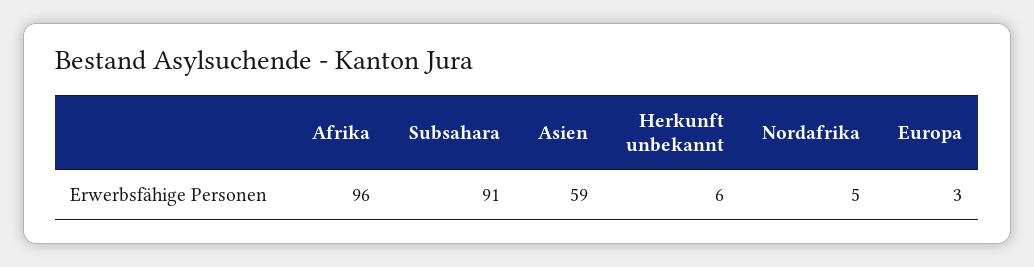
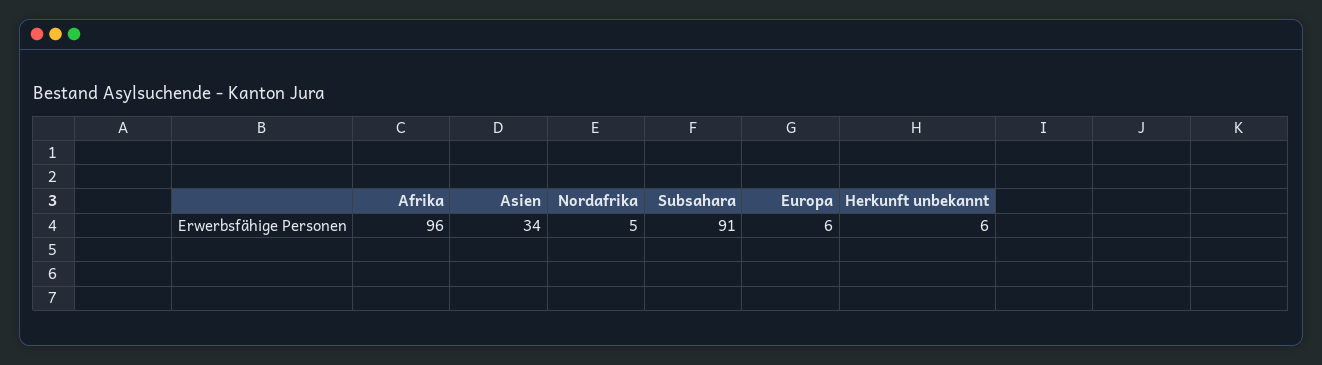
Asien: 59 -> 34
Europa: 3 -> 6

